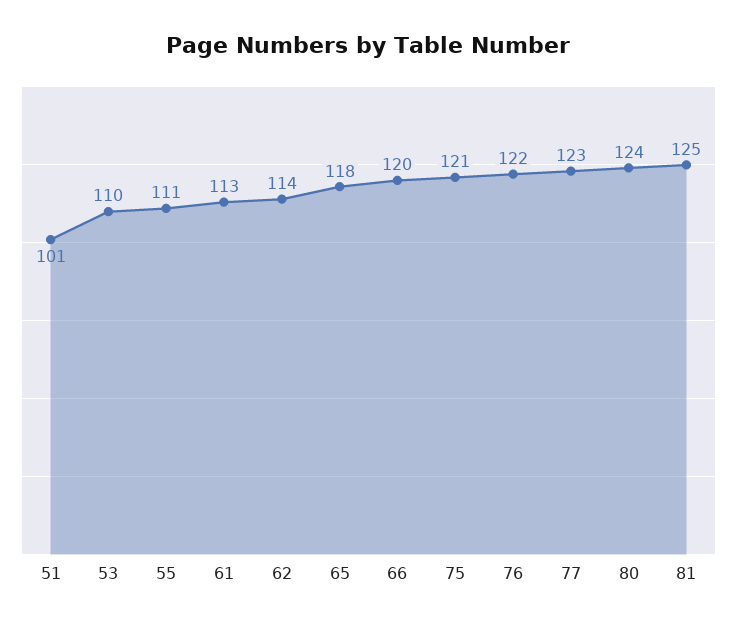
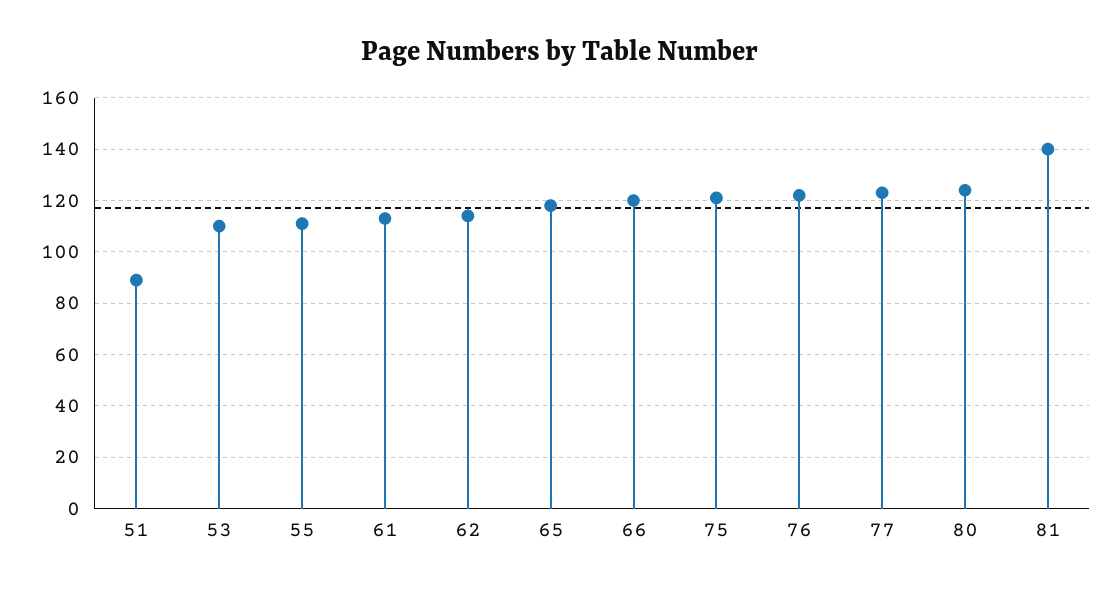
51: 101 -> 90
81: 125 -> 140

